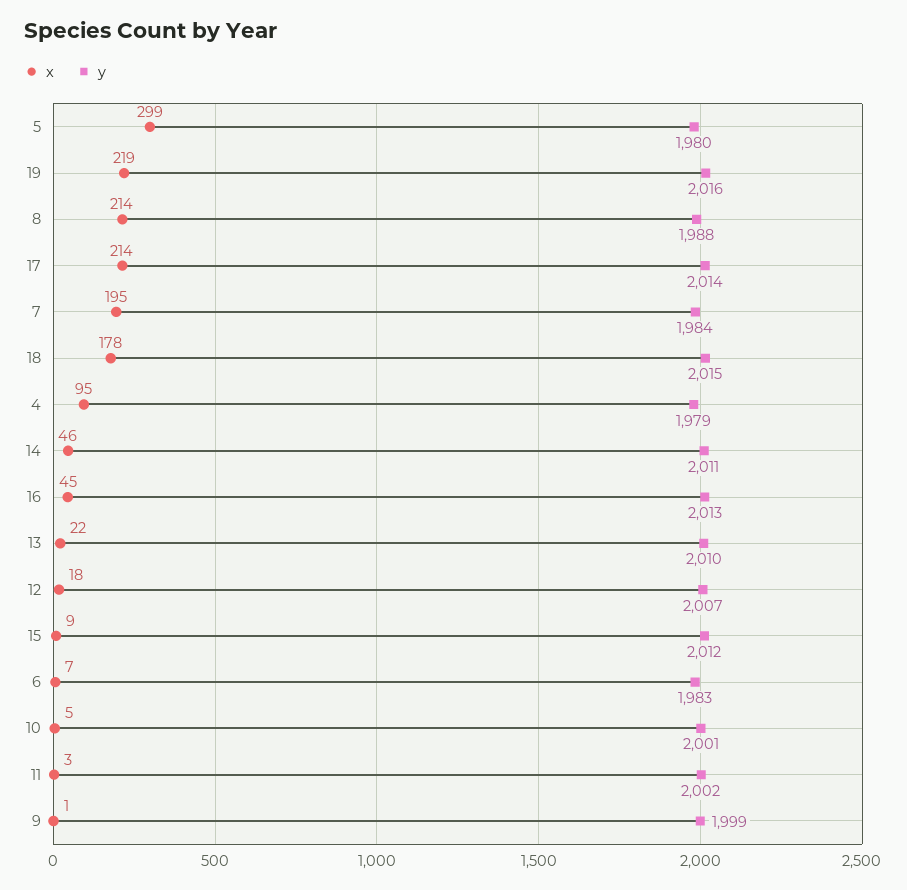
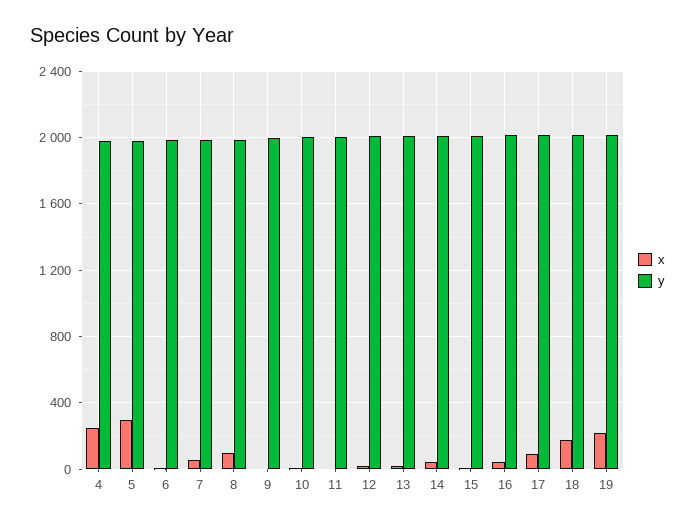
x, 8: 214 -> 100
x, 17: 214 -> 100
x, 7: 195 -> 50
x, 4: 95 -> 250

